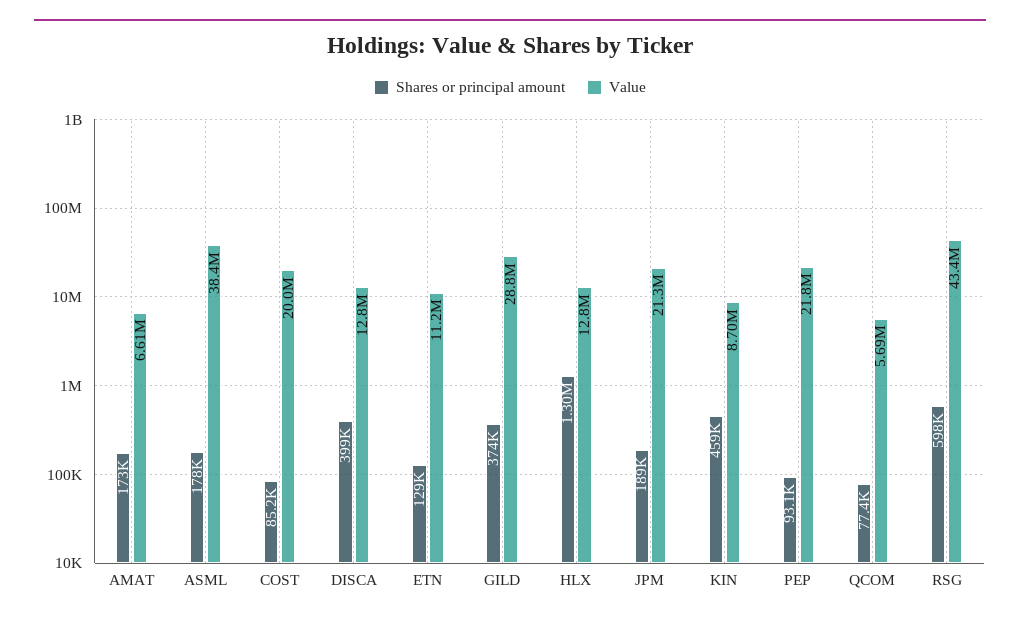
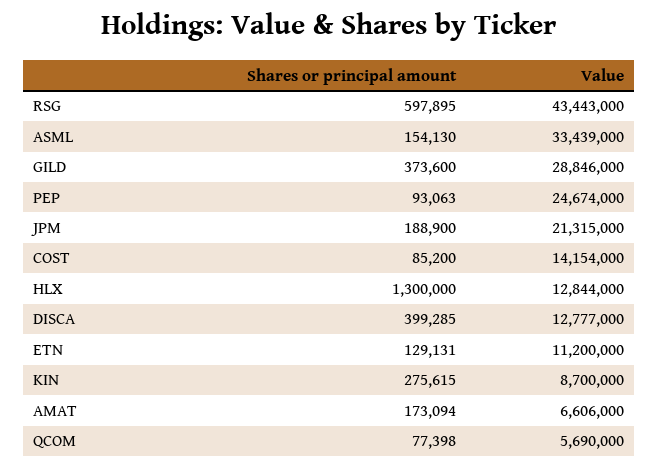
Shares or principal amount, ASML: 178000 -> 154130
Value, ASML: 38400000 -> 33439000
Value, COST: 20000000 -> 14154000
Shares or principal amount, KIN: 459000 -> 275615
Value, PEP: 21800000 -> 24674000

